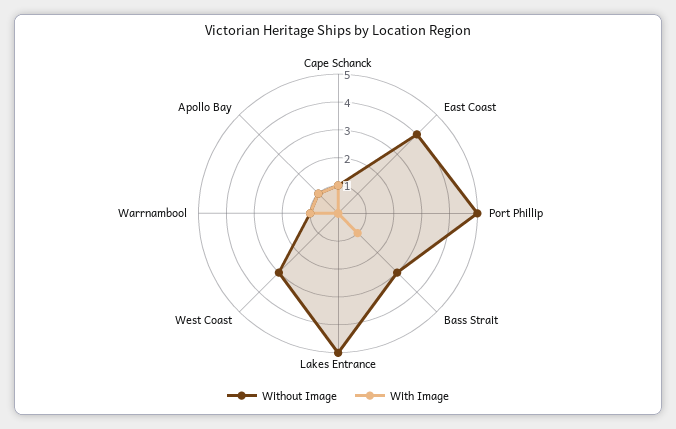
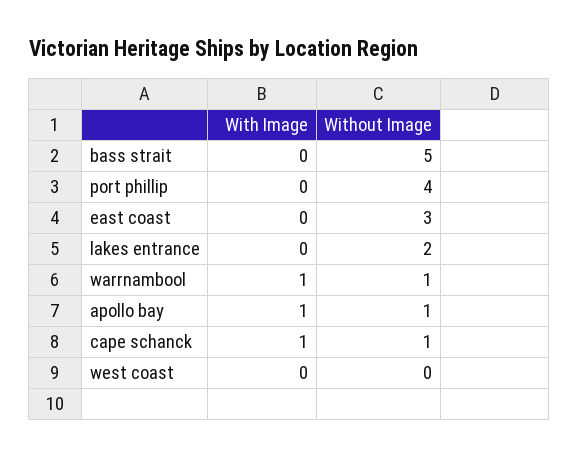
Without Image, East Coast: 4 -> 3
Without Image, Port Phillip: 5 -> 4
Without Image, Bass Strait: 3 -> 5
With Image, Bass Strait: 1 -> 0
Without Image, Lakes Entrance: 5 -> 2
Without Image, West Coast: 3 -> 0

